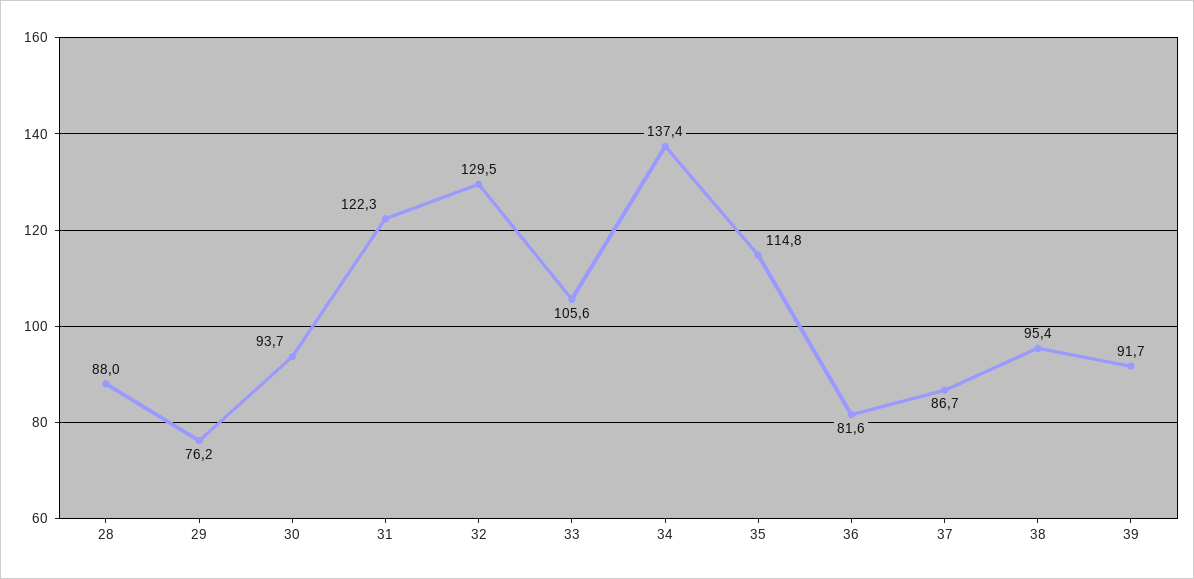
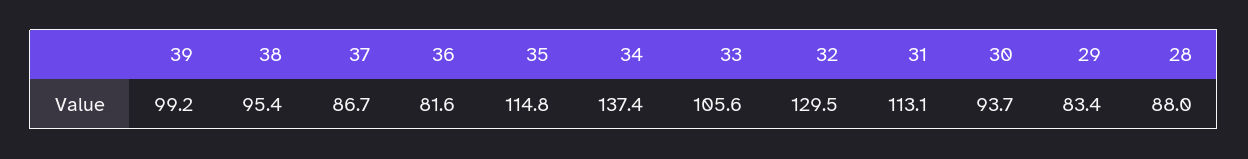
29: 76.2 -> 83.4
31: 122.3 -> 113.1
39: 91.7 -> 99.2

